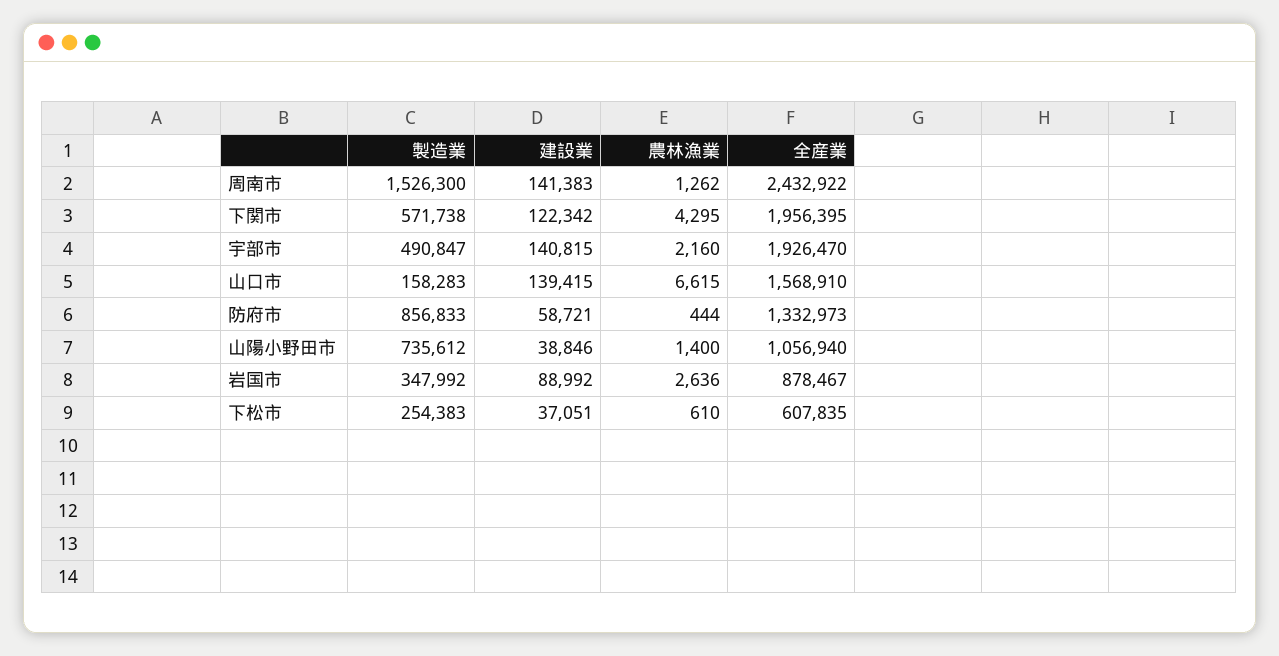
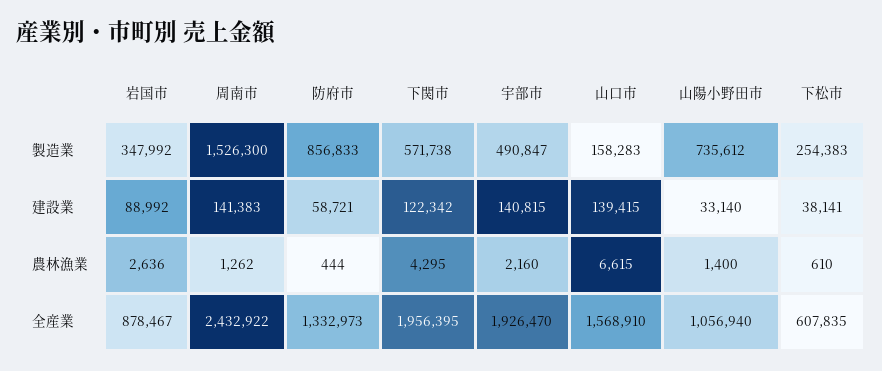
建設業, 山陽小野田市: 38846 -> 33140
建設業, 下松市: 37051 -> 38141

